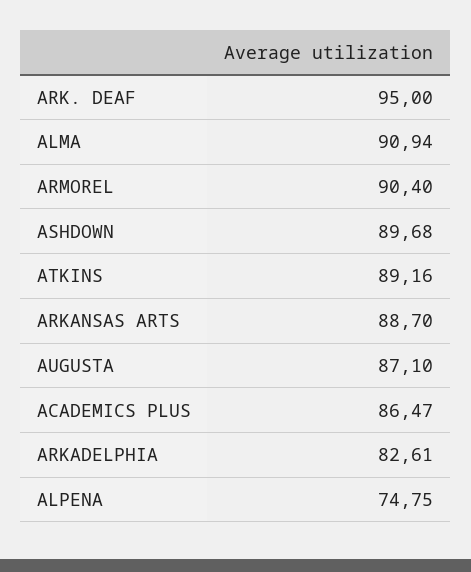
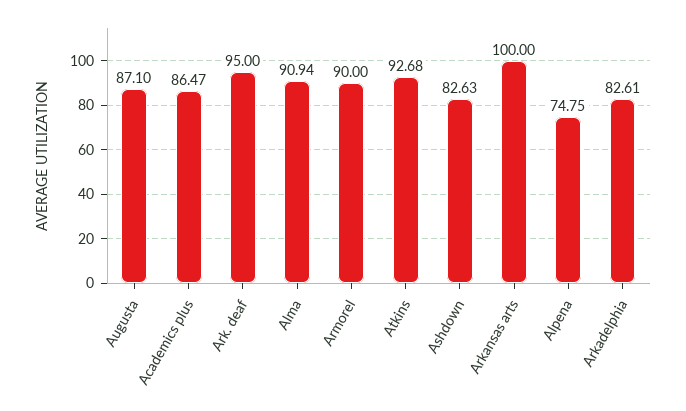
ARMOREL: 90.4 -> 90
ASHDOWN: 89.68 -> 82.63
ATKINS: 89.16 -> 92.68
ARKANSAS ARTS: 88.7 -> 100

